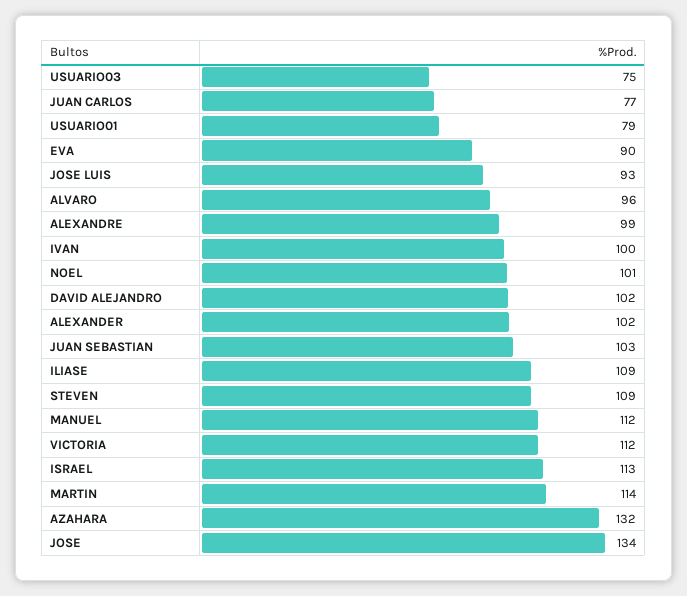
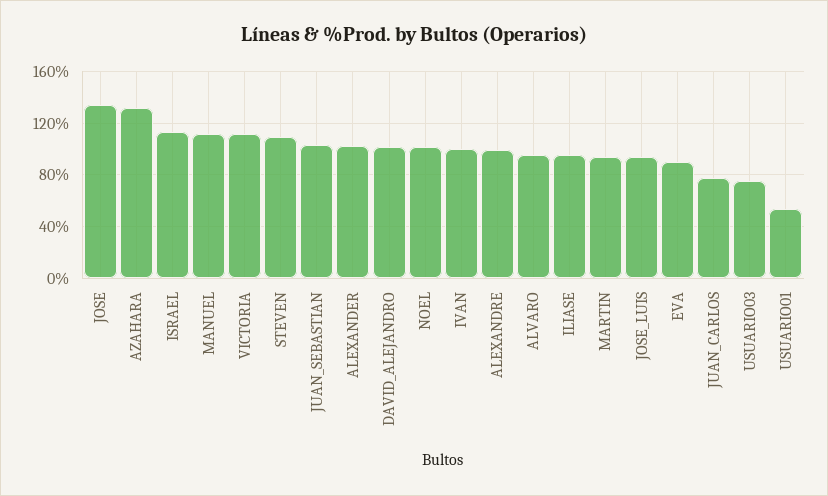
USUARIO01: 79 -> 55
ILIASE: 109 -> 95
MARTIN: 114 -> 95

